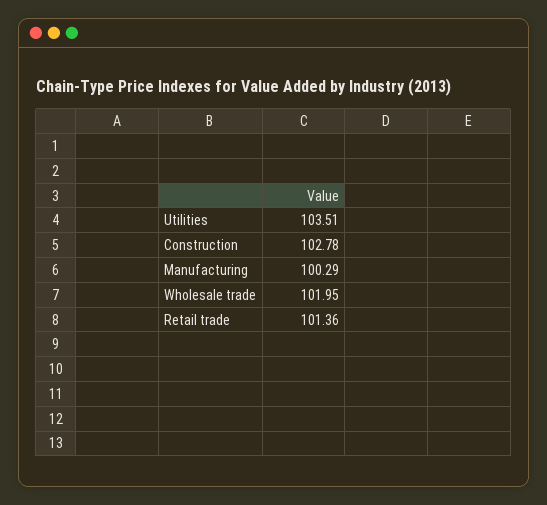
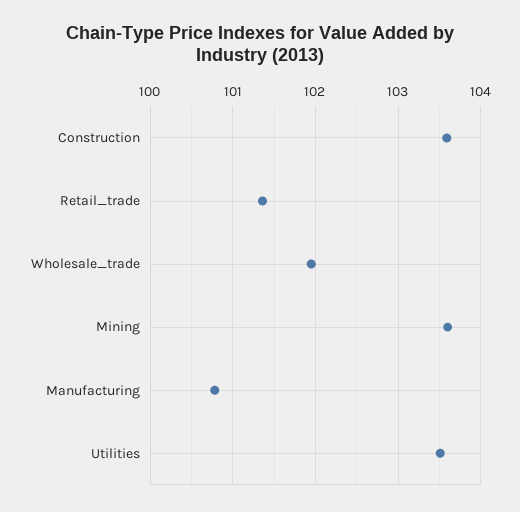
Construction: 102.78 -> 103.6
Manufacturing: 100.29 -> 100.8
Mining: none -> 103.6

